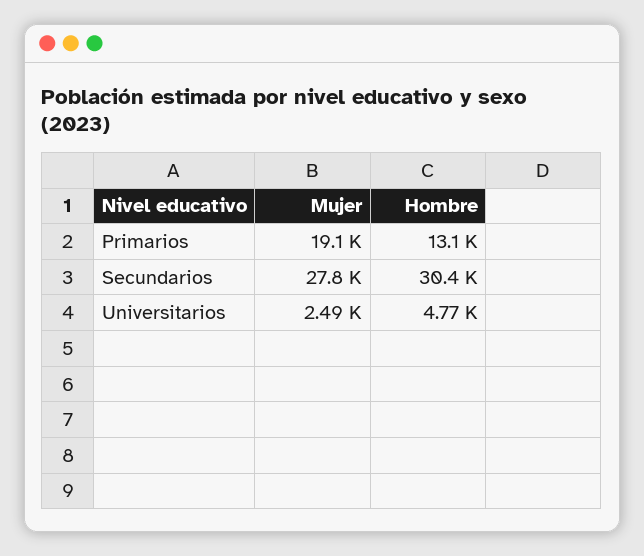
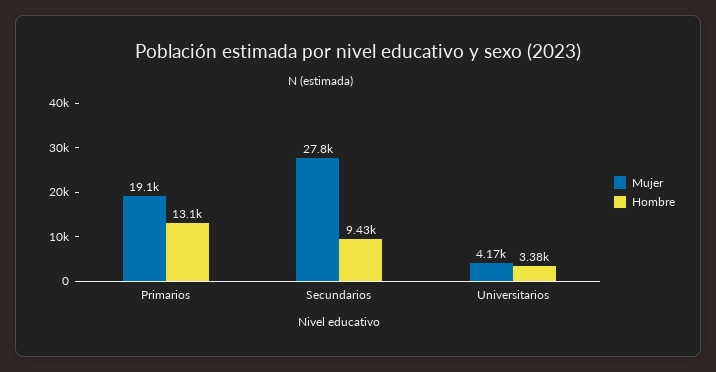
Hombre, Secundarios: 30400 -> 9430
Mujer, Universitarios: 2490 -> 4170
Hombre, Universitarios: 4770 -> 3380

